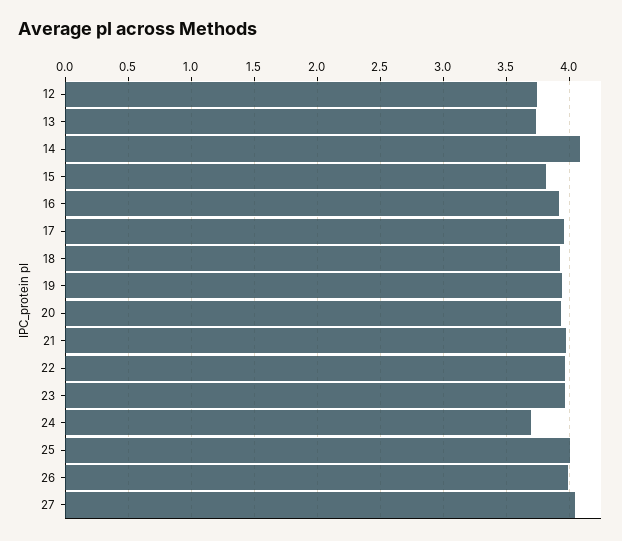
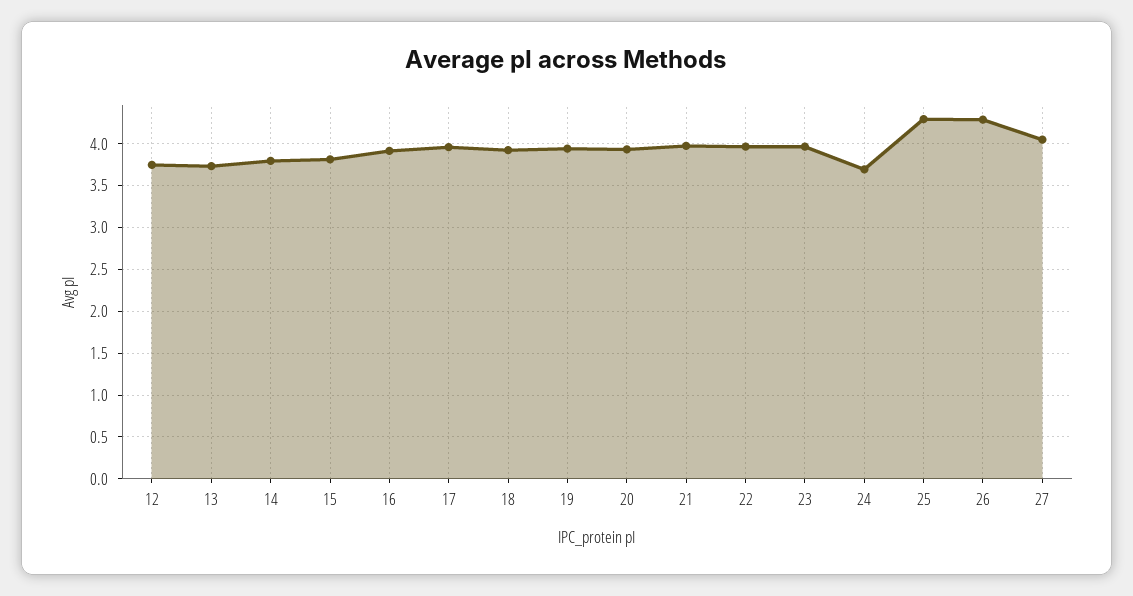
14: 4.1 -> 3.8
25: 4 -> 4.3
26: 4 -> 4.3

